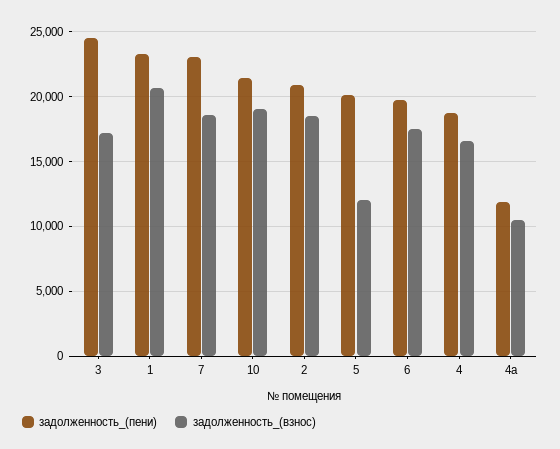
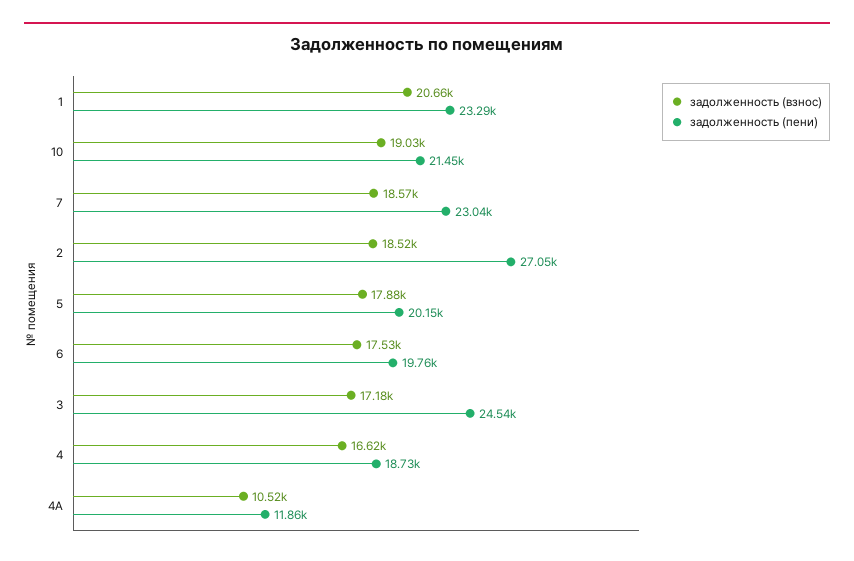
задолженность_(пени), 2: 21000 -> 27050
задолженность_(взнос), 5: 12000 -> 17880

